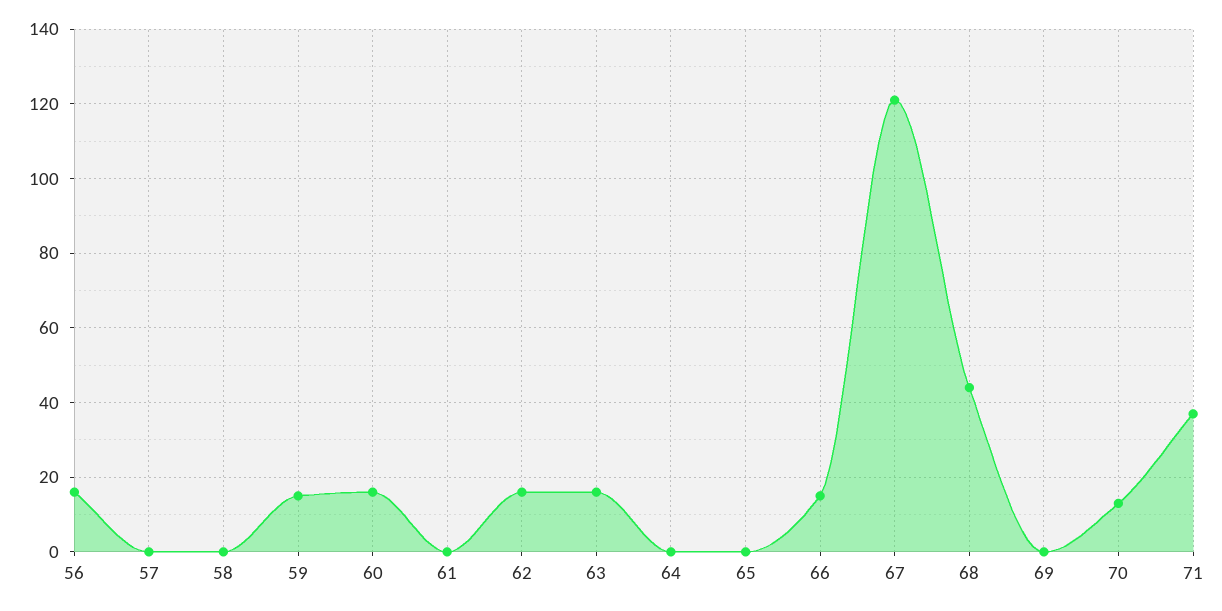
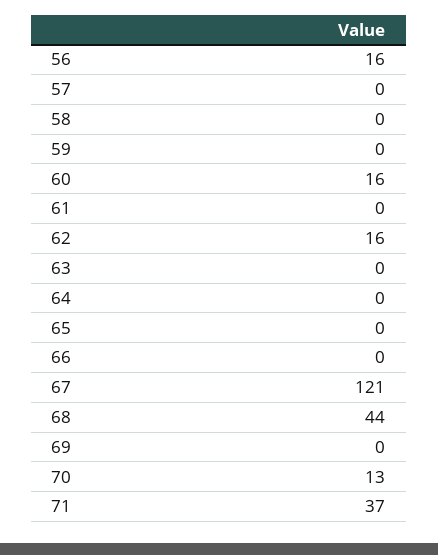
59: 15 -> 0
63: 15 -> 0
66: 15 -> 0

